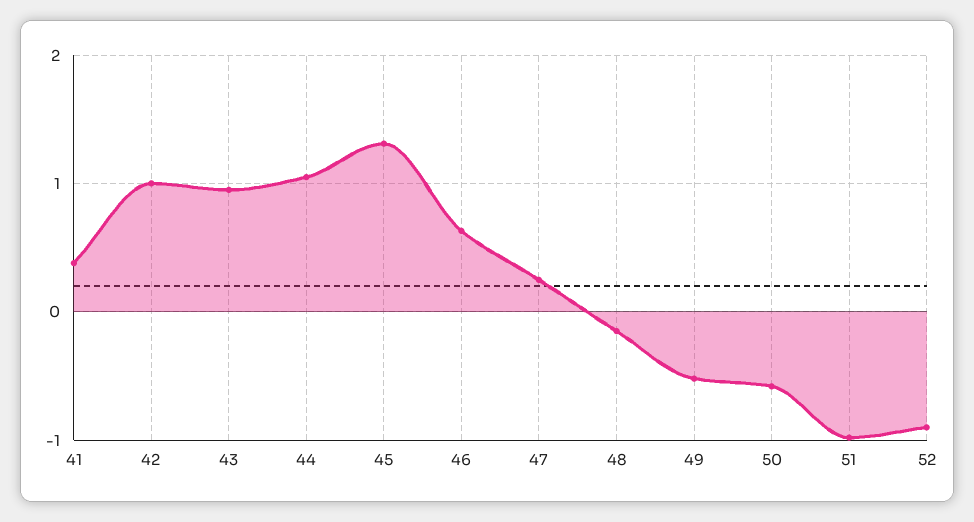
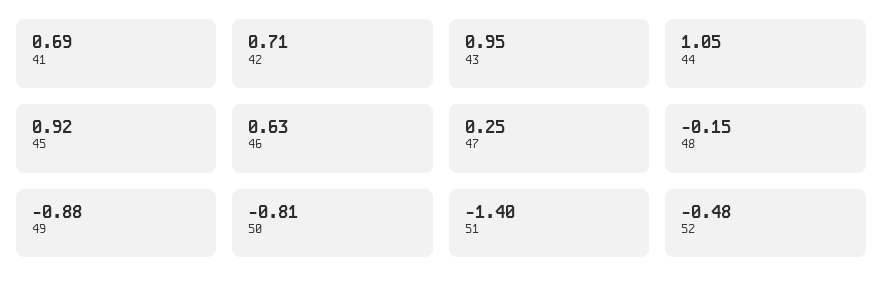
41: 0.4 -> 0.69
42: 1 -> 0.71
45: 1.3 -> 0.92
49: -0.5 -> -0.88
50: -0.6 -> -0.81
51: -1 -> -1.4
52: -0.9 -> -0.48

